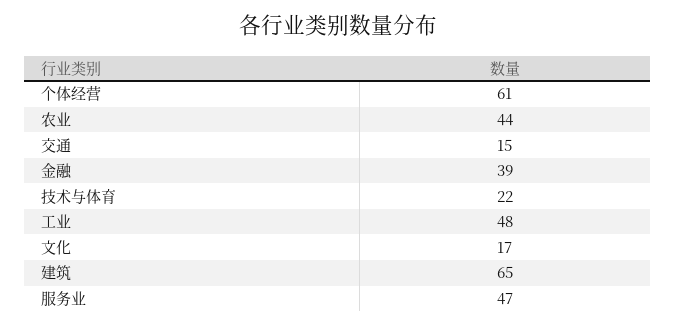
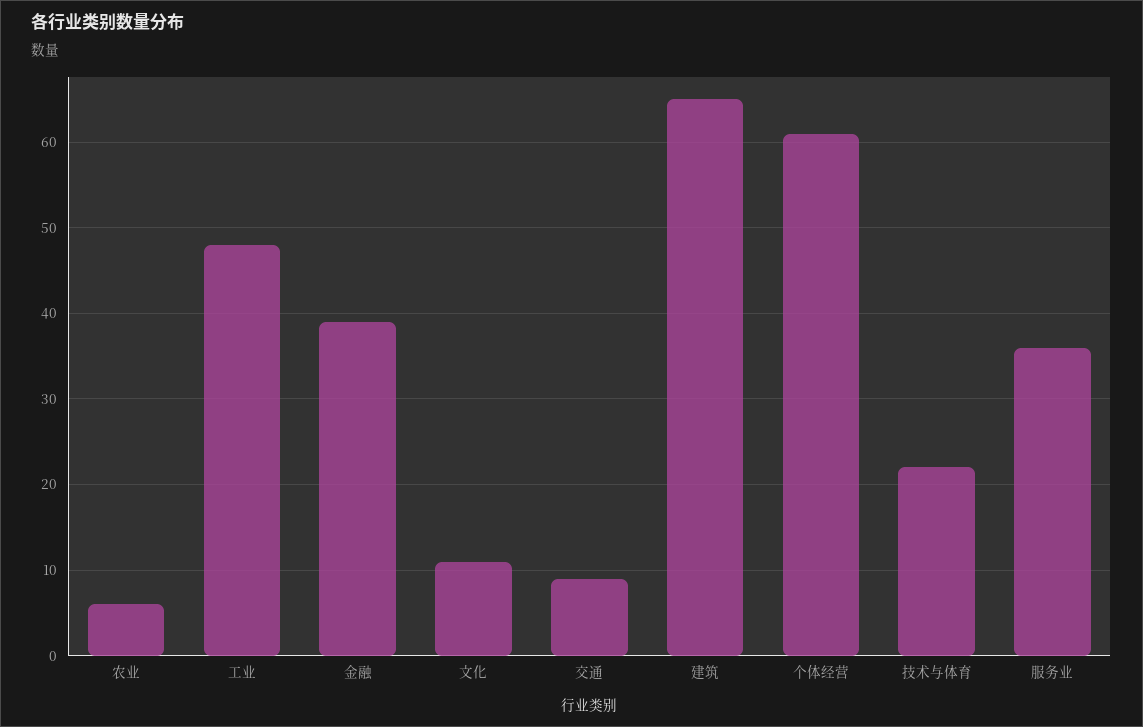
农业: 44 -> 6
交通: 15 -> 9
文化: 17 -> 11
服务业: 47 -> 36

